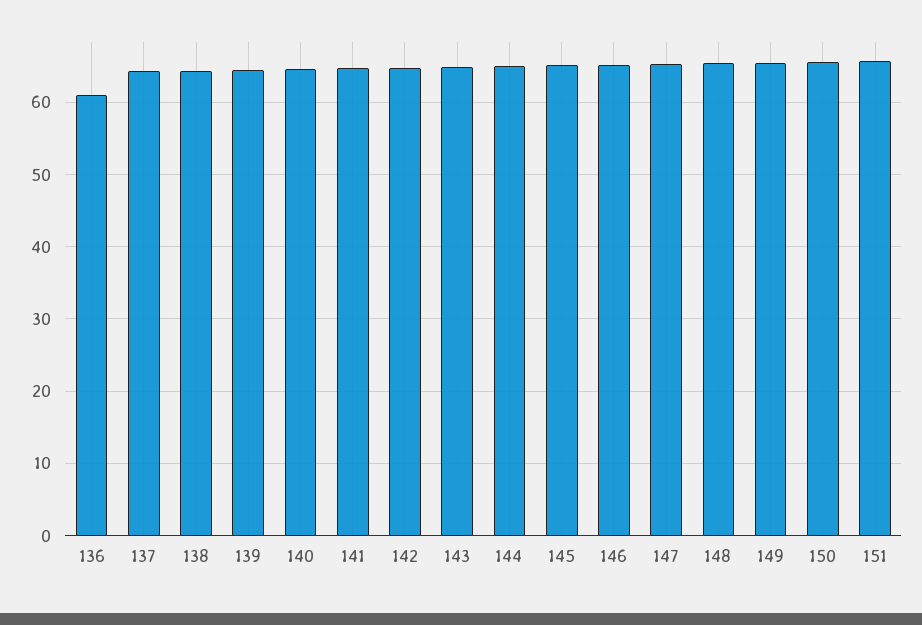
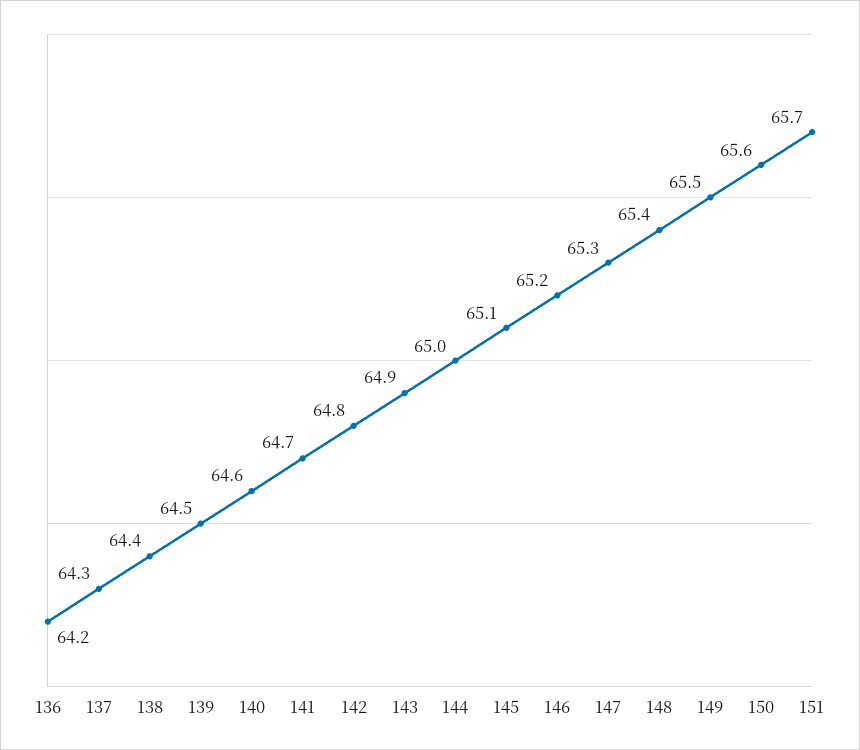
136: 61 -> 64.2

